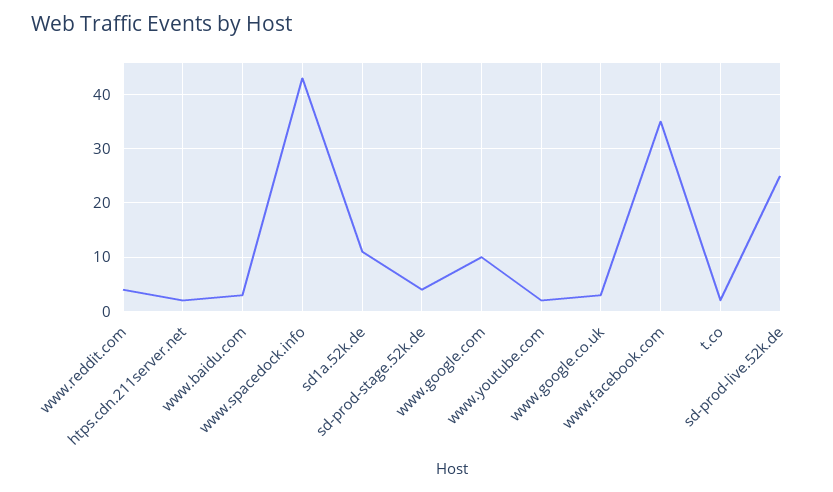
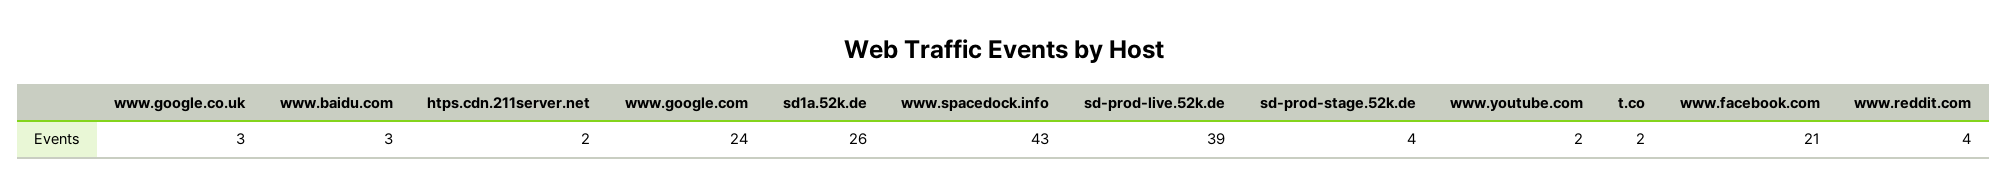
sd1a.52k.de: 10 -> 26
www.google.com: 10 -> 24
www.facebook.com: 35 -> 21
sd-prod-live.52k.de: 25 -> 39

